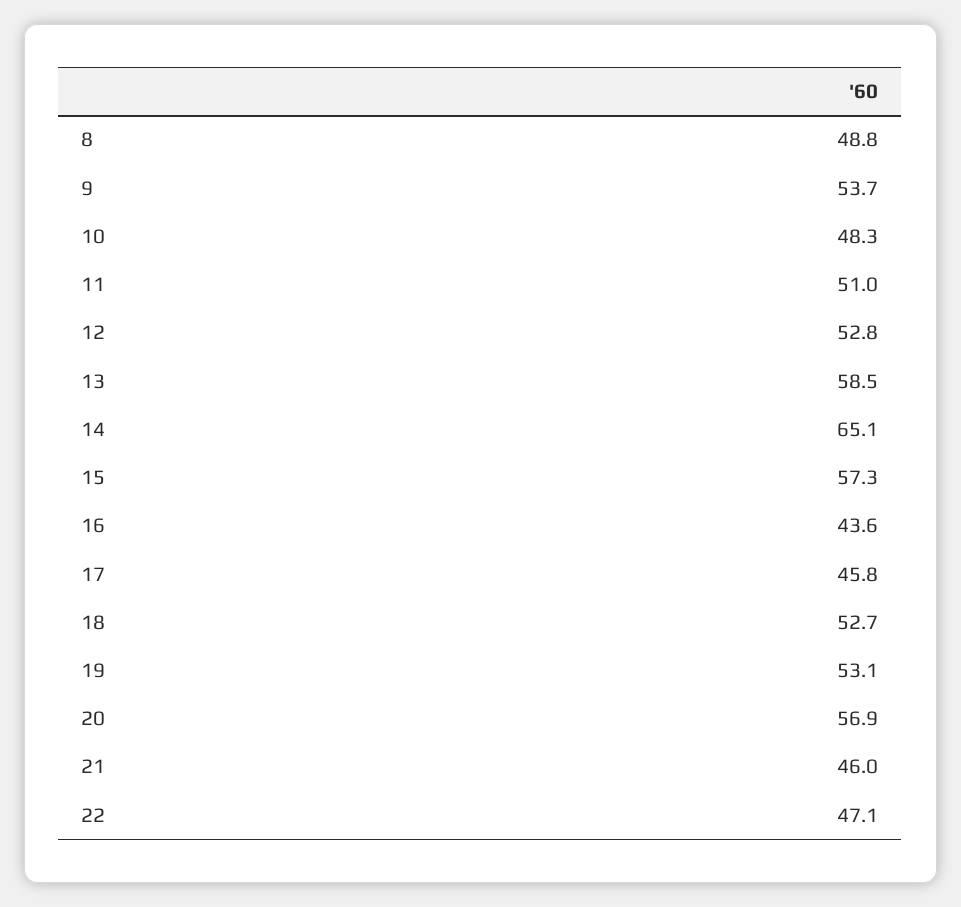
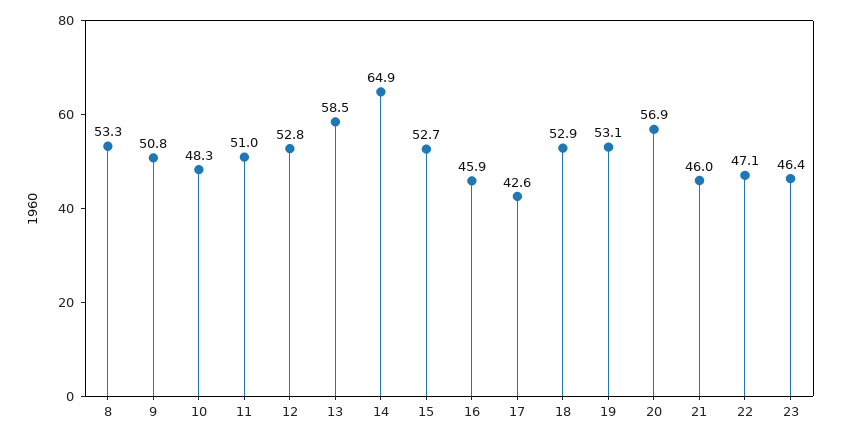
8: 48.8 -> 53.3
9: 53.7 -> 50.8
14: 65.1 -> 64.9
15: 57.3 -> 52.7
16: 43.6 -> 45.9
17: 45.8 -> 42.6
18: 52.7 -> 52.9
23: none -> 46.4

